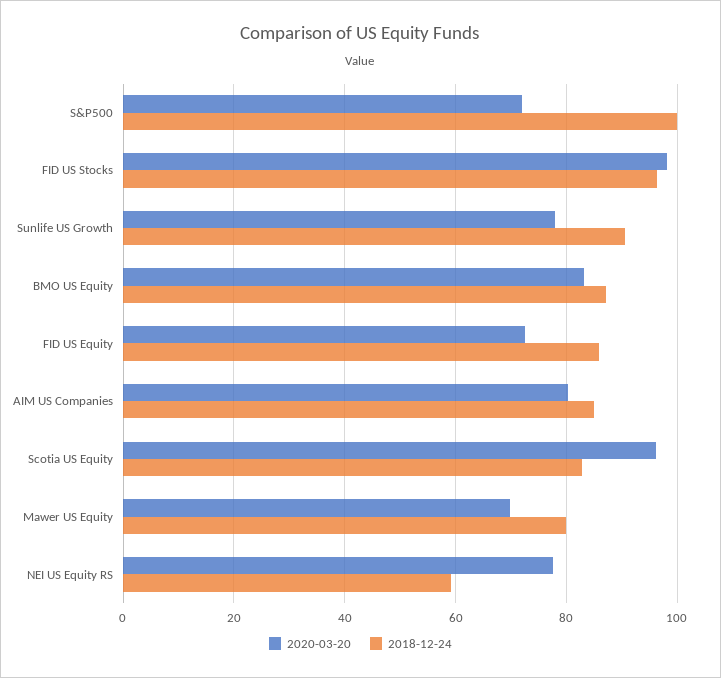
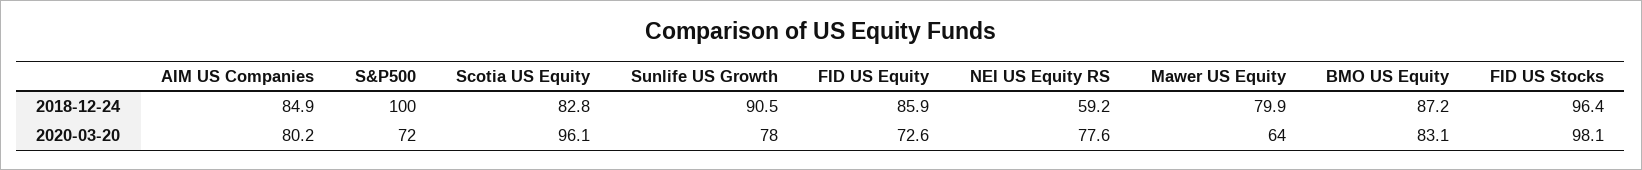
2020-03-20, Mawer US Equity: 70 -> 64

